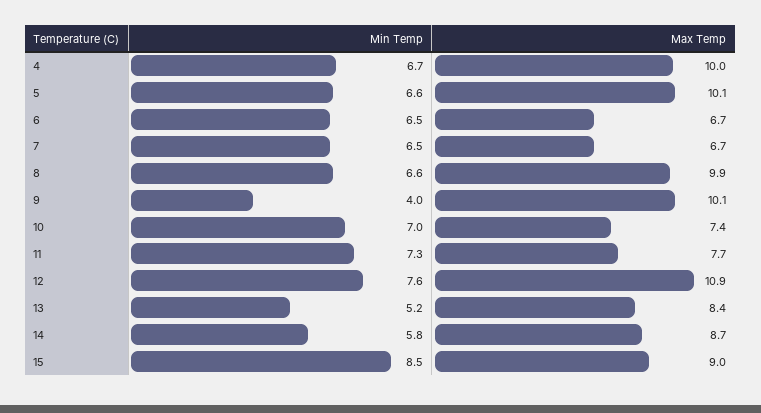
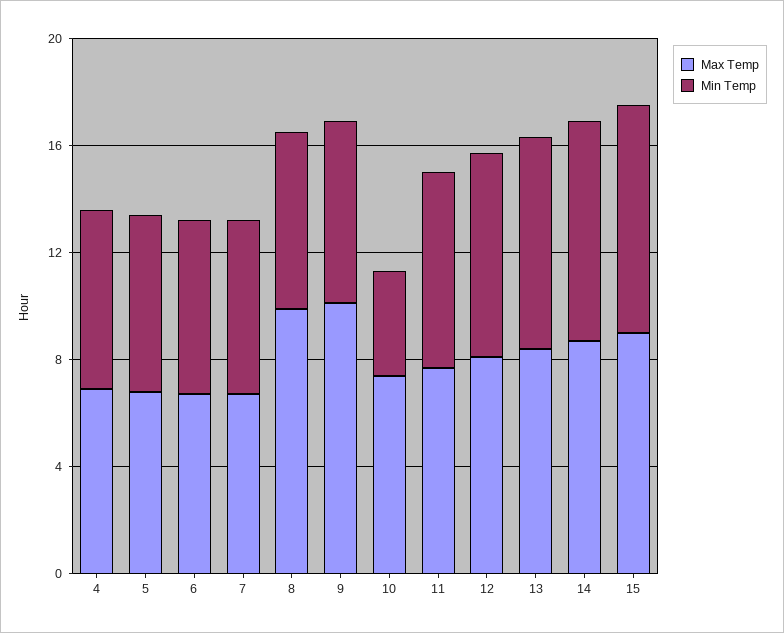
Max Temp, 4: 10 -> 7
Max Temp, 5: 10.1 -> 7
Min Temp, 9: 4 -> 7
Min Temp, 10: 7 -> 4
Max Temp, 12: 10.9 -> 8
Min Temp, 13: 5.2 -> 8
Min Temp, 14: 5.8 -> 8

